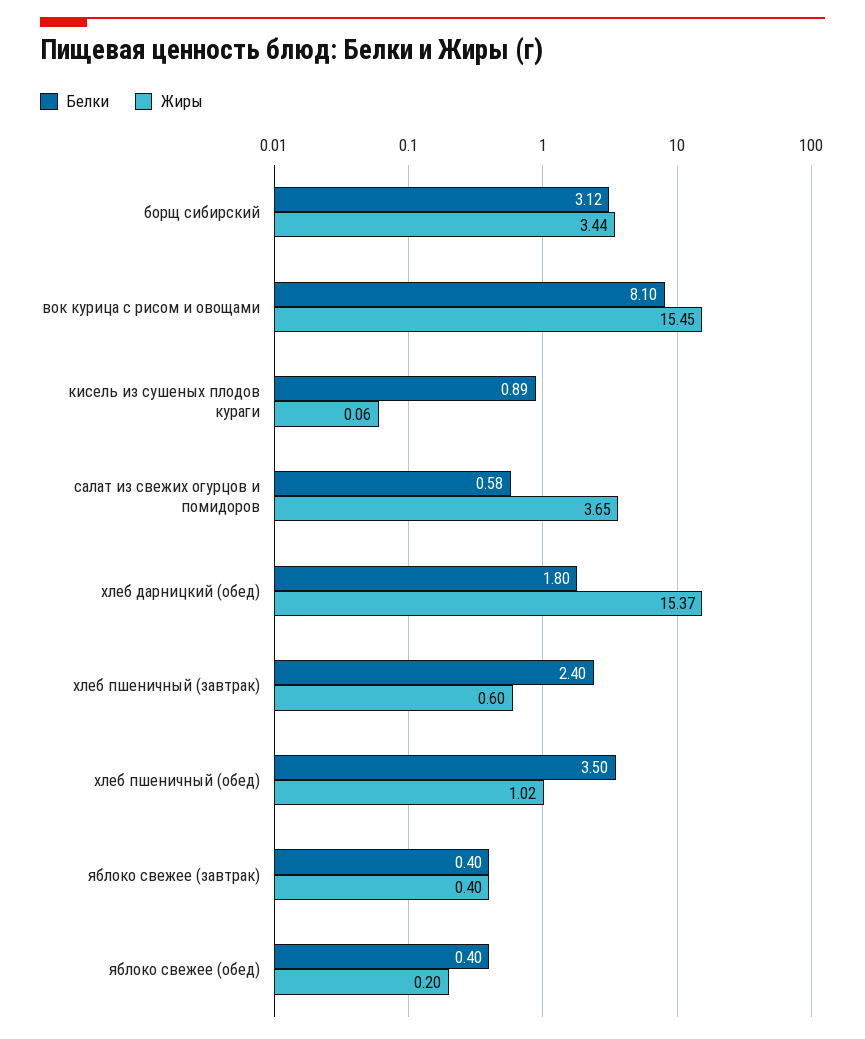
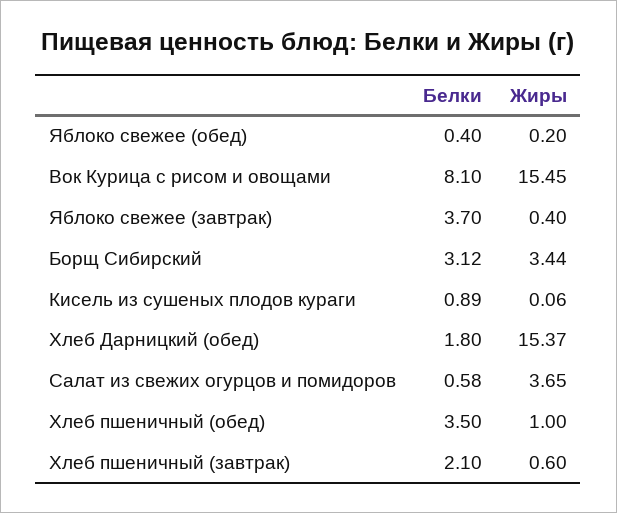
Белки, хлеб пшеничный (завтрак): 2.4 -> 2.1
Жиры, хлеб пшеничный (обед): 1.02 -> 1
Белки, яблоко свежее (завтрак): 0.4 -> 3.7

